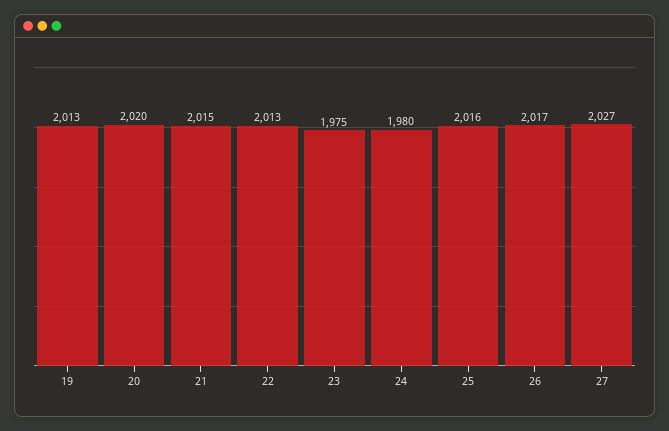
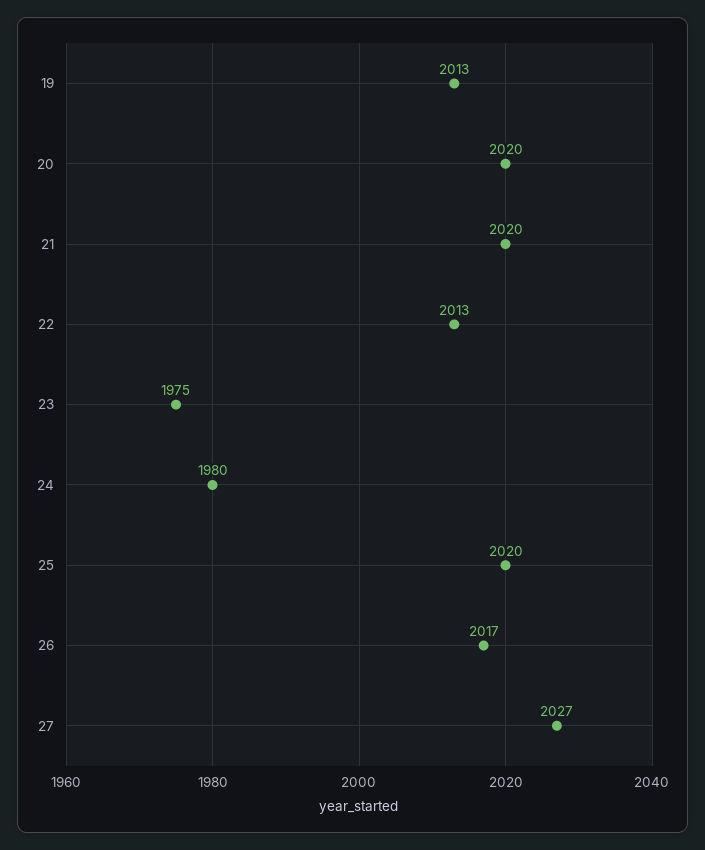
21: 2015 -> 2020
25: 2016 -> 2020

